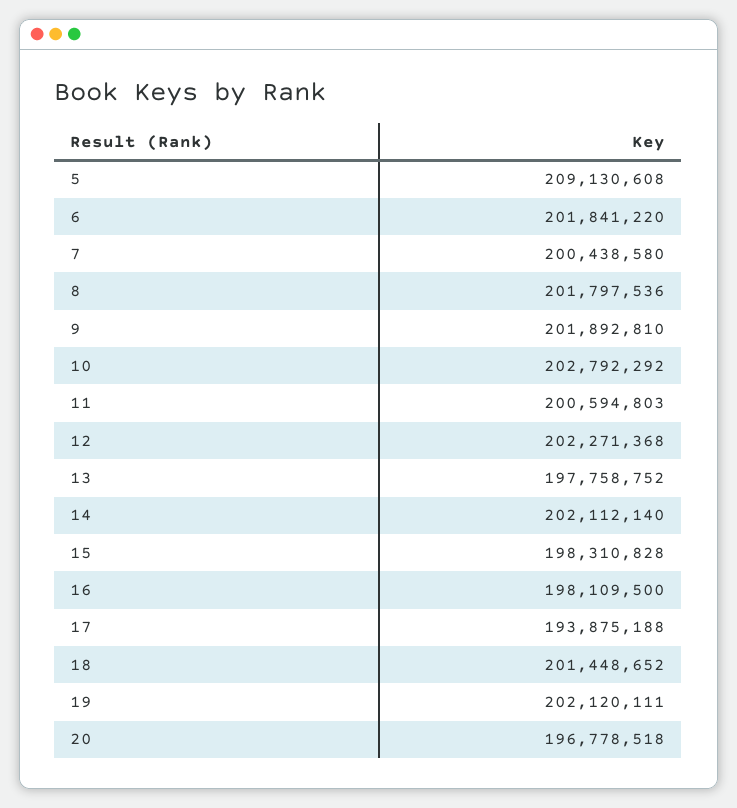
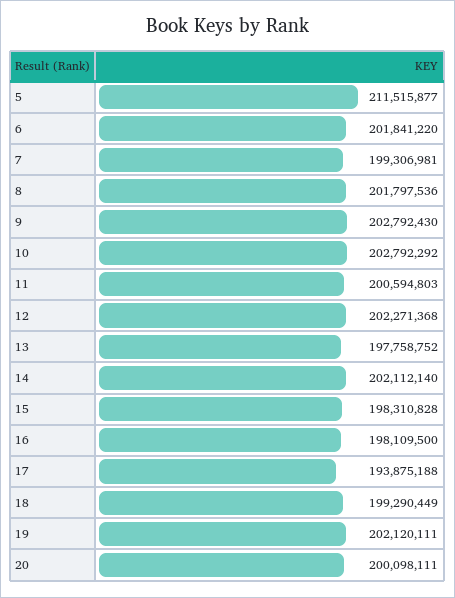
5: 209130608 -> 211515877
7: 200438580 -> 199306981
9: 201892810 -> 202792430
18: 201448652 -> 199290449
20: 196778518 -> 200098111

